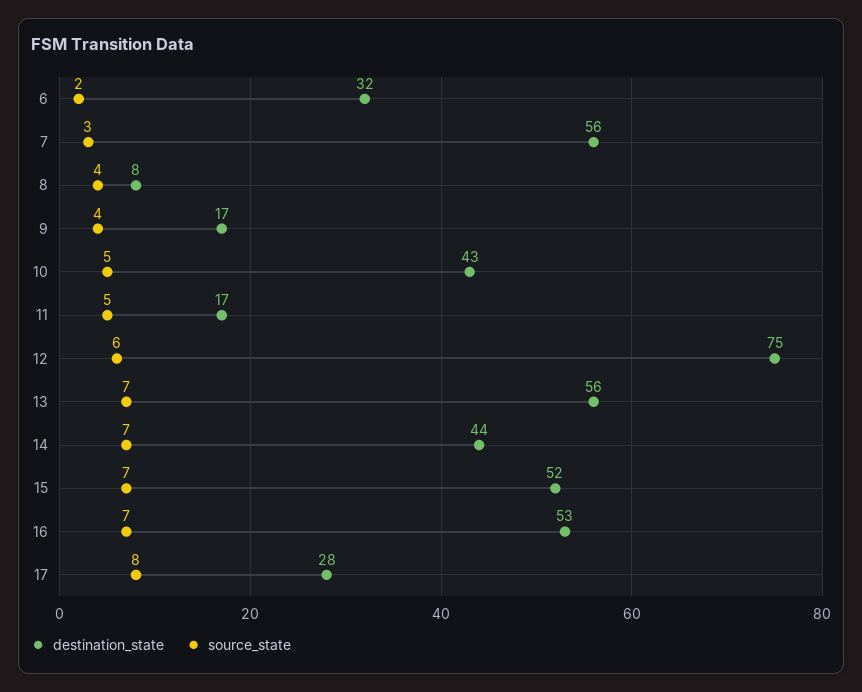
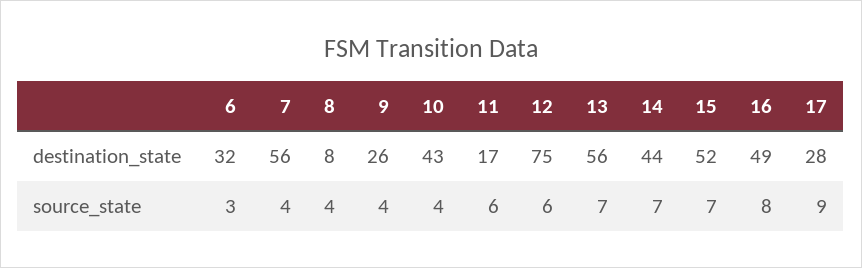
source_state, 6: 2 -> 3
source_state, 7: 3 -> 4
destination_state, 9: 17 -> 26
source_state, 10: 5 -> 4
source_state, 11: 5 -> 6
destination_state, 16: 53 -> 49
source_state, 16: 7 -> 8
source_state, 17: 8 -> 9

